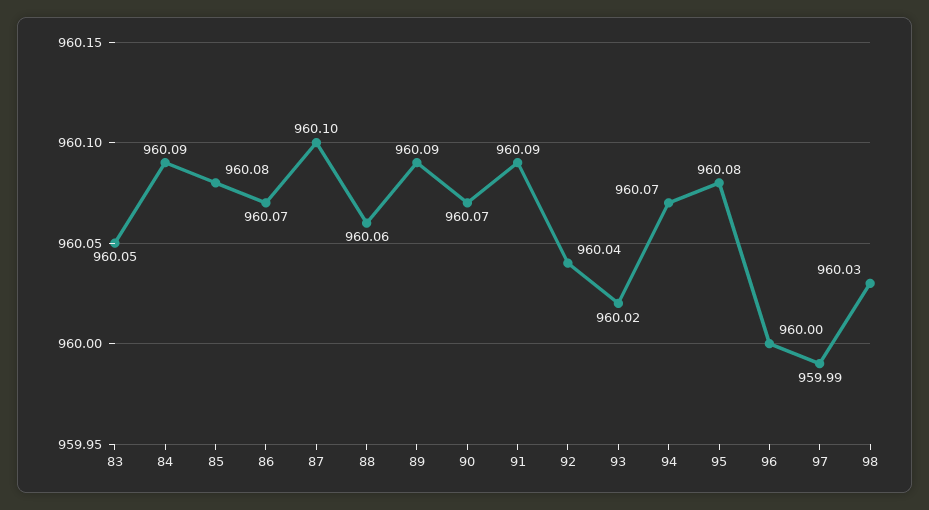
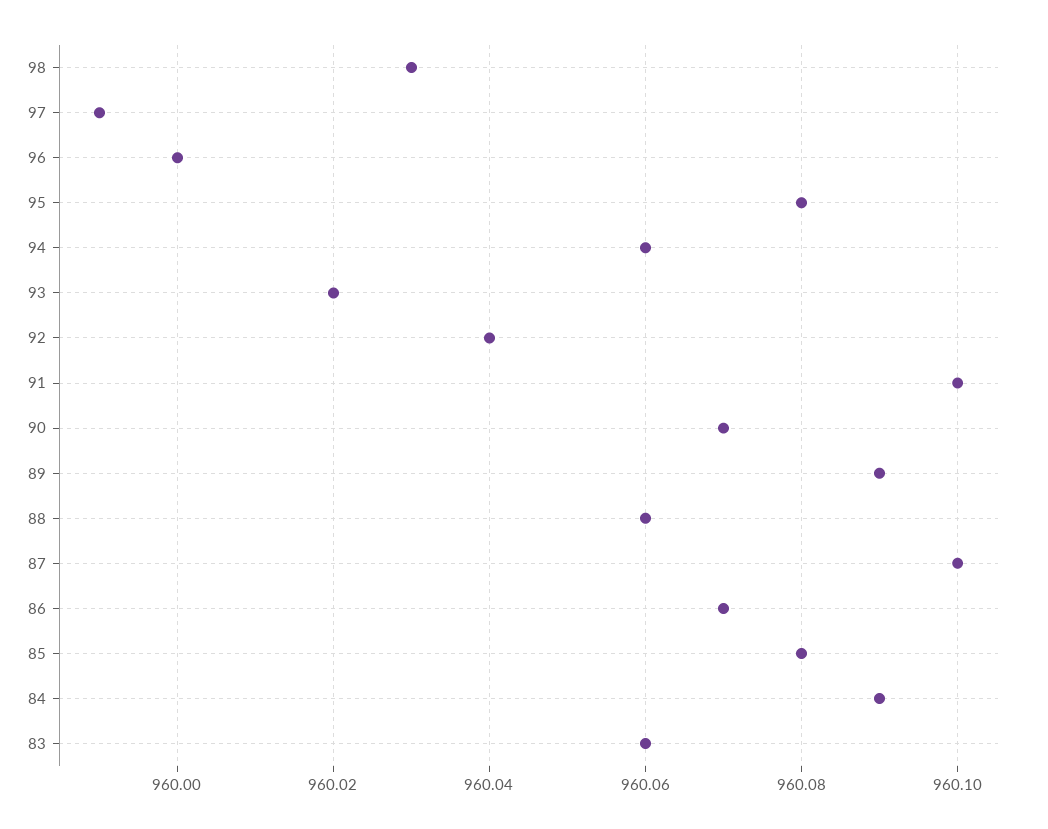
83: 960.05 -> 960.06
91: 960.09 -> 960.1
94: 960.07 -> 960.06

